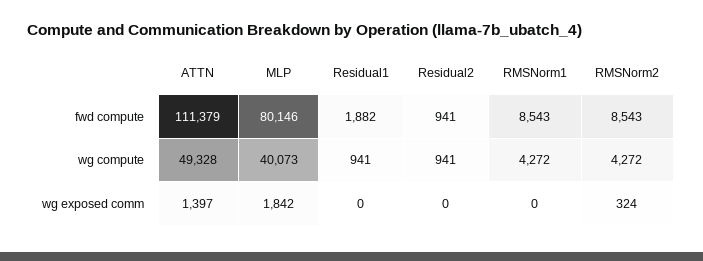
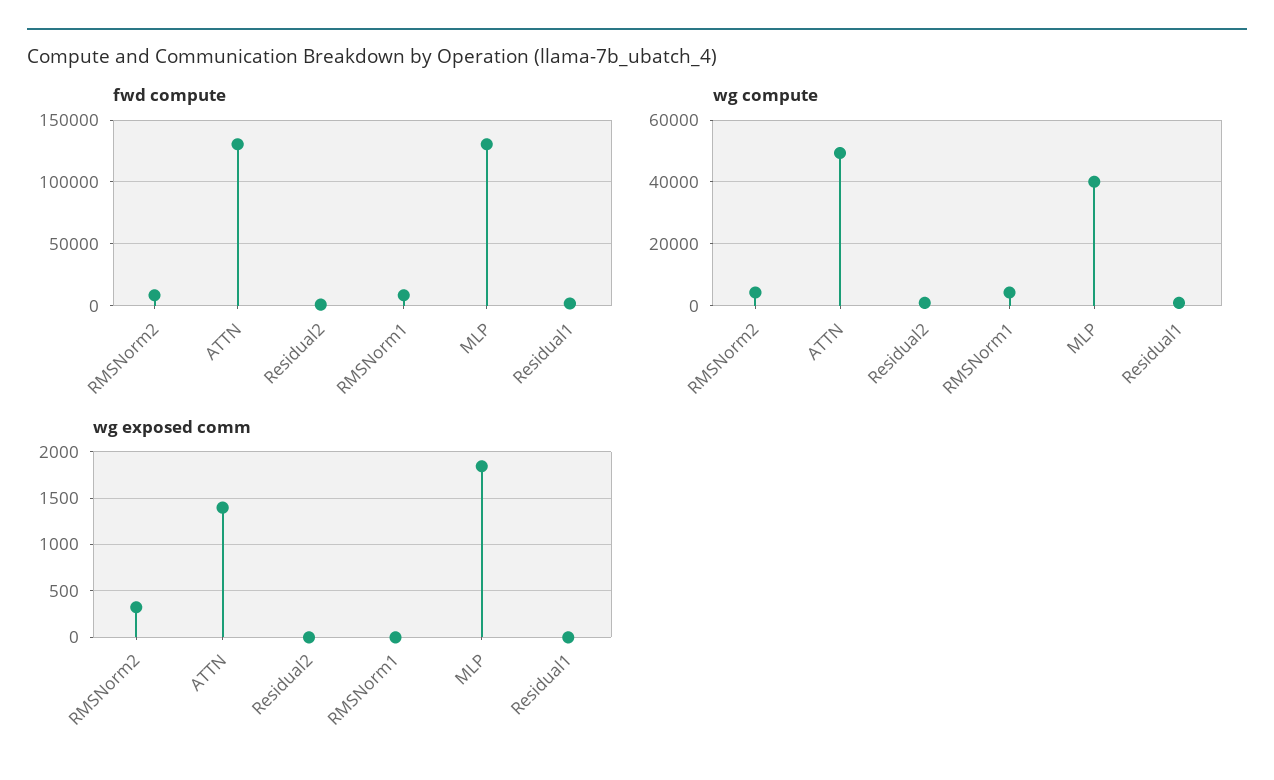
fwd compute, ATTN: 111379 -> 130000
fwd compute, MLP: 80146 -> 130000

